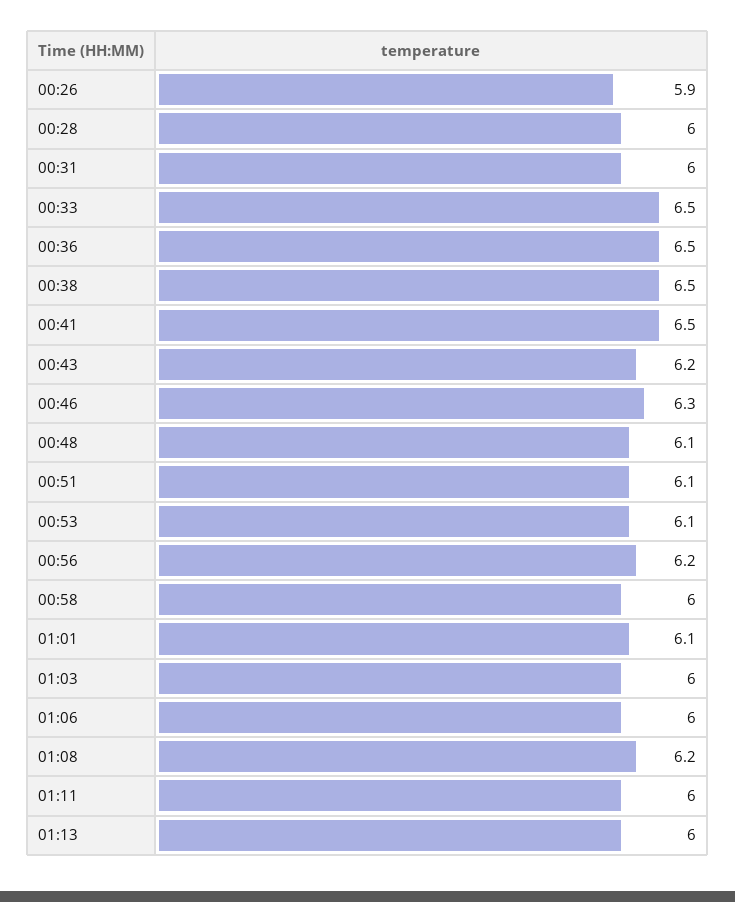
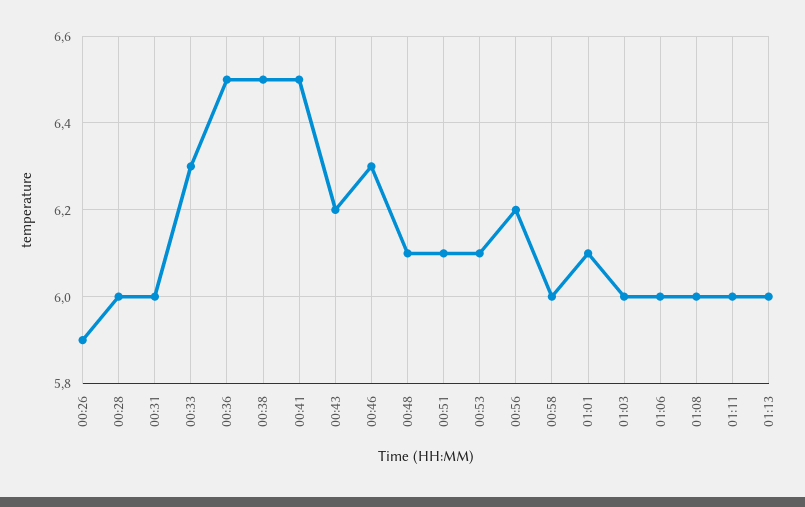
00:33: 6.5 -> 6.3
01:08: 6.2 -> 6

